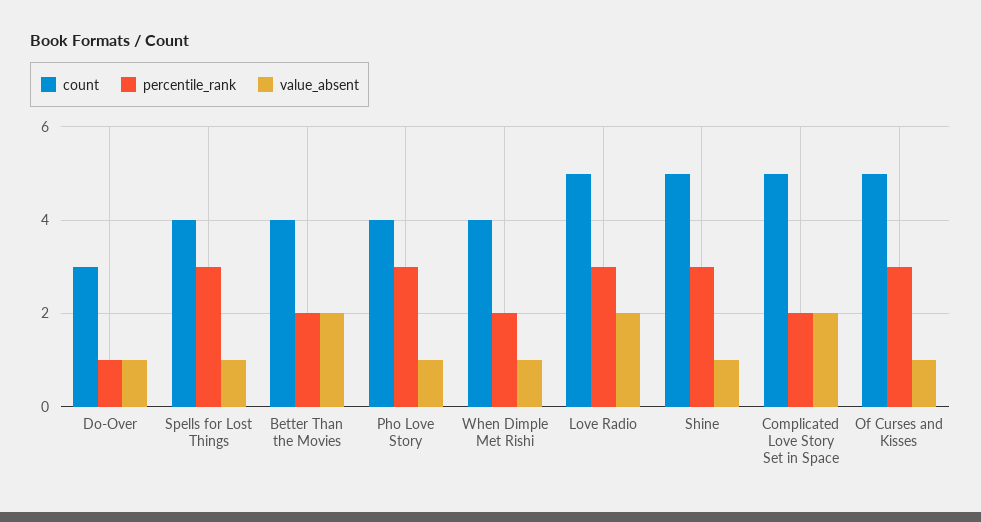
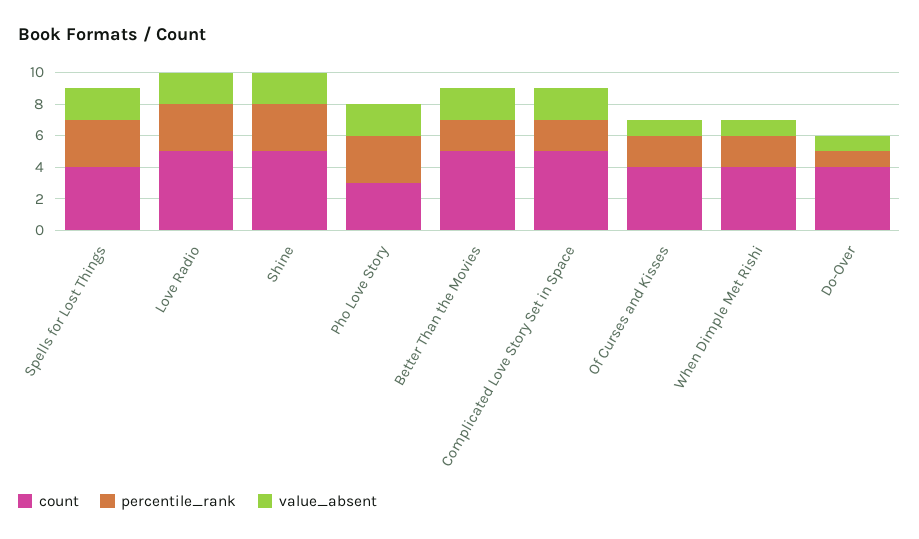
count, Do-Over: 3 -> 4
value_absent, Spells for Lost Things: 1 -> 2
count, Better Than the Movies: 4 -> 5
count, Pho Love Story: 4 -> 3
value_absent, Pho Love Story: 1 -> 2
value_absent, Shine: 1 -> 2
count, Of Curses and Kisses: 5 -> 4
percentile_rank, Of Curses and Kisses: 3 -> 2

